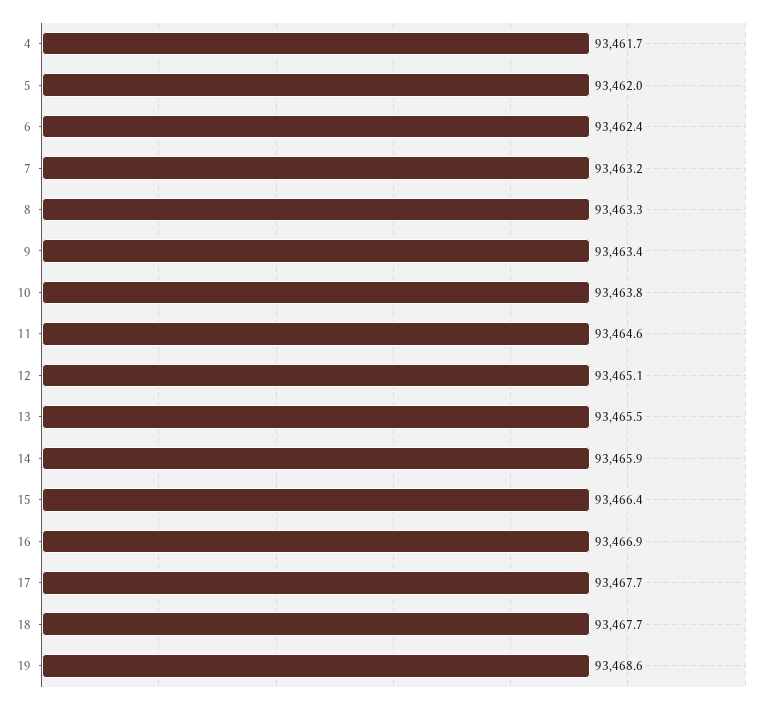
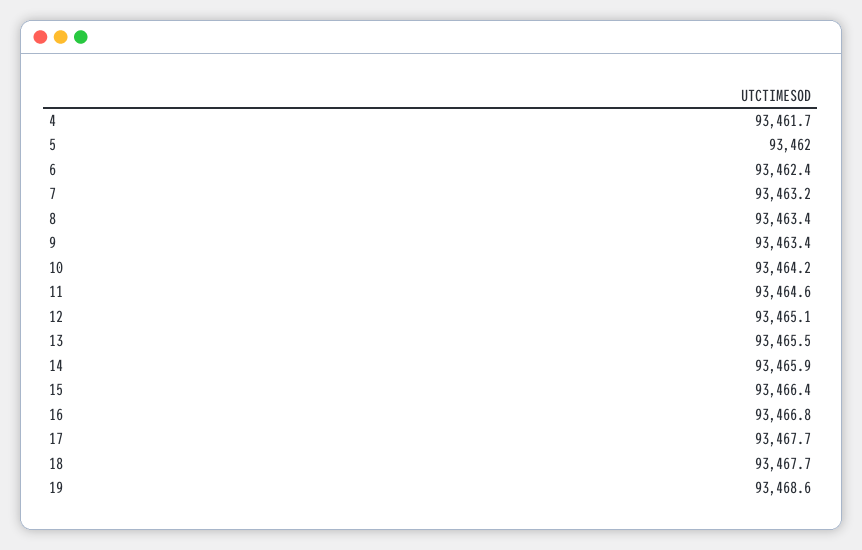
8: 93463.3 -> 93463.4
10: 93463.8 -> 93464.2
16: 93466.9 -> 93466.8

